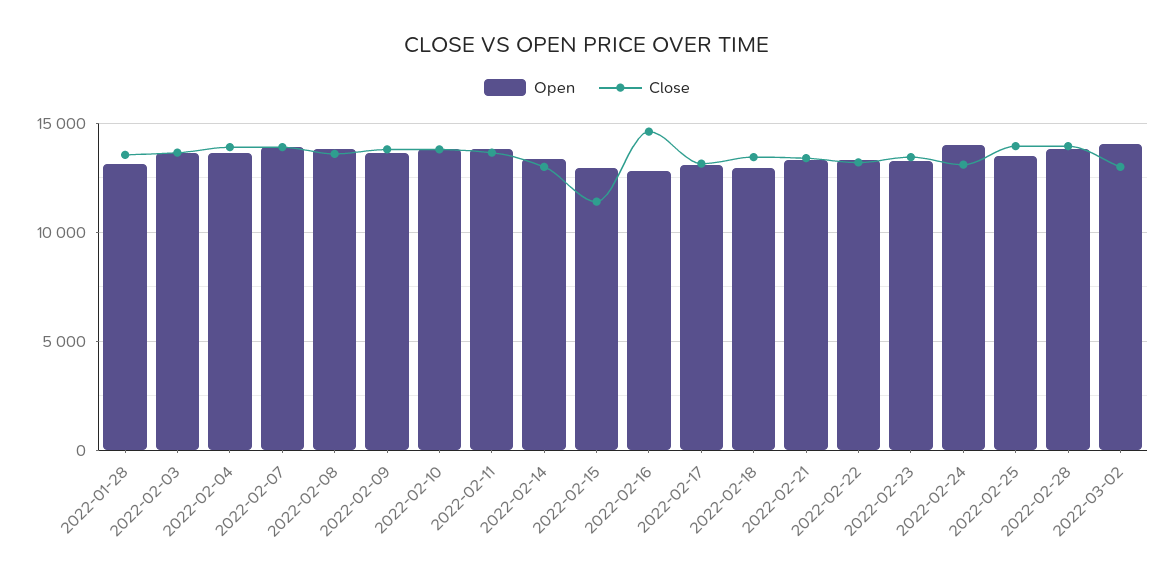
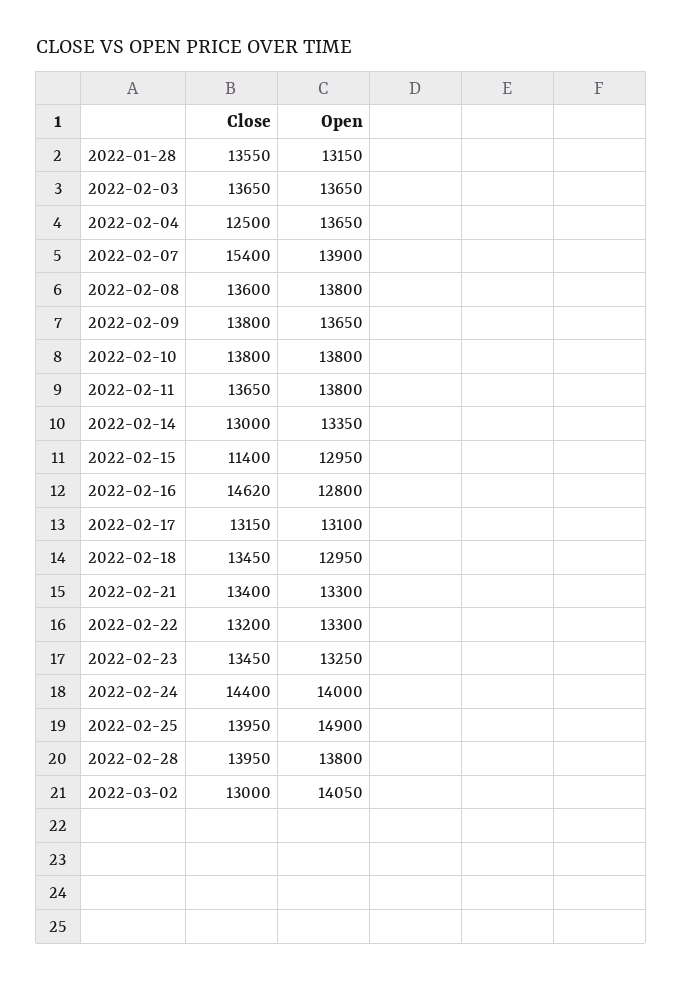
Close, 2022-02-04: 14000 -> 12500
Close, 2022-02-07: 14000 -> 15400
Close, 2022-02-24: 13000 -> 14400
Open, 2022-02-25: 13500 -> 14900

